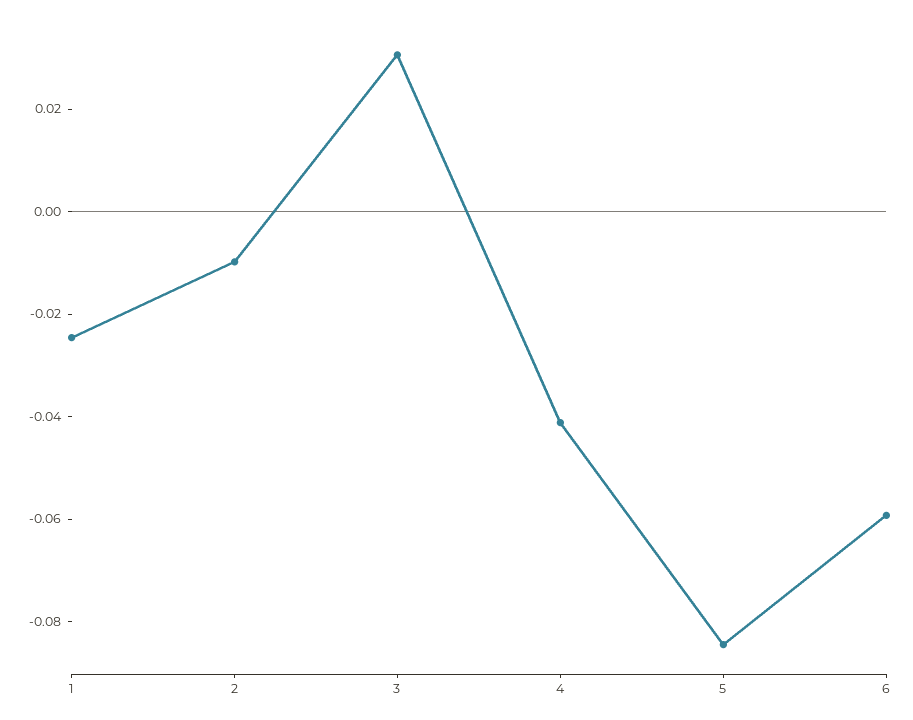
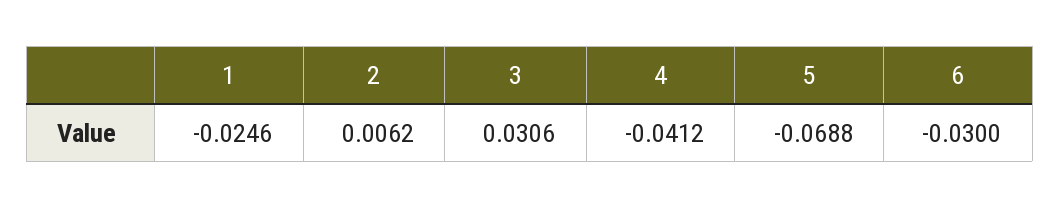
2: -0.01 -> 0.0062
5: -0.085 -> -0.0688
6: -0.06 -> -0.03

